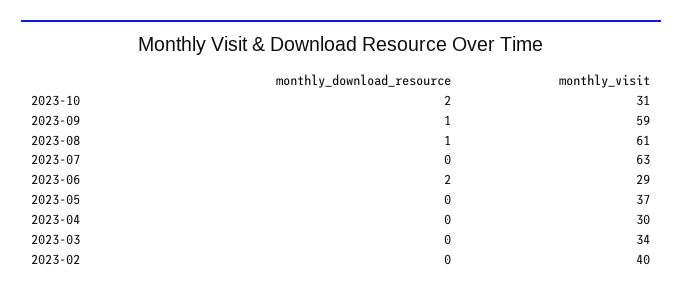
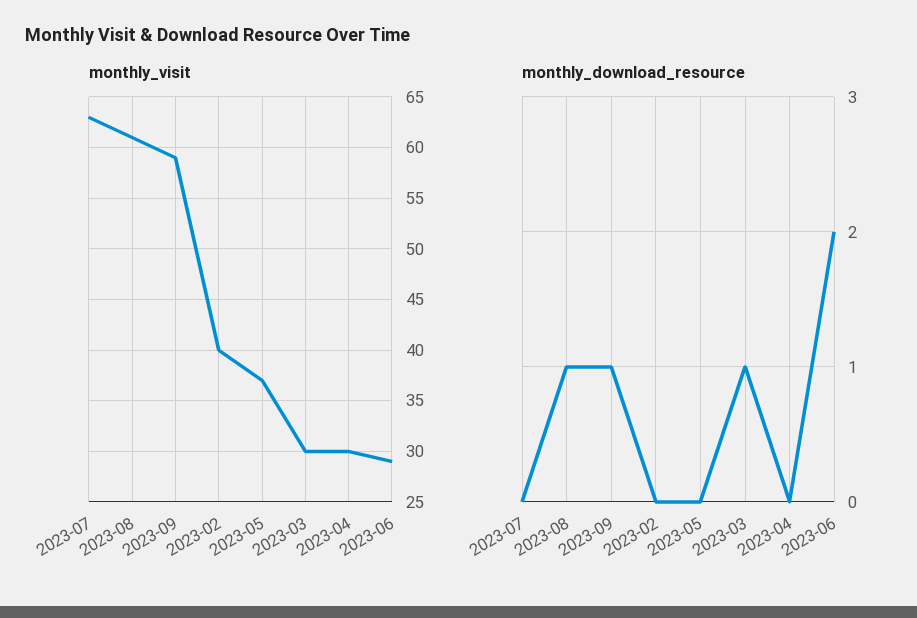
monthly_download_resource, 2023-10: 2 -> none
monthly_visit, 2023-10: 31 -> none
monthly_download_resource, 2023-03: 0 -> 1
monthly_visit, 2023-03: 34 -> 30

